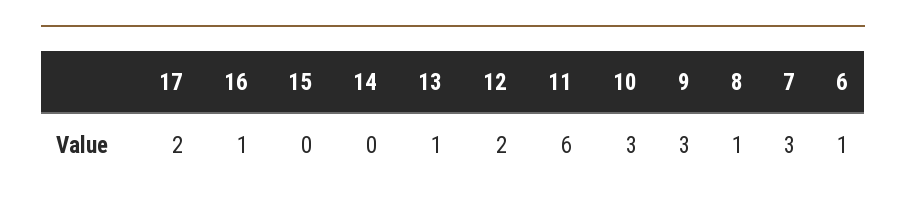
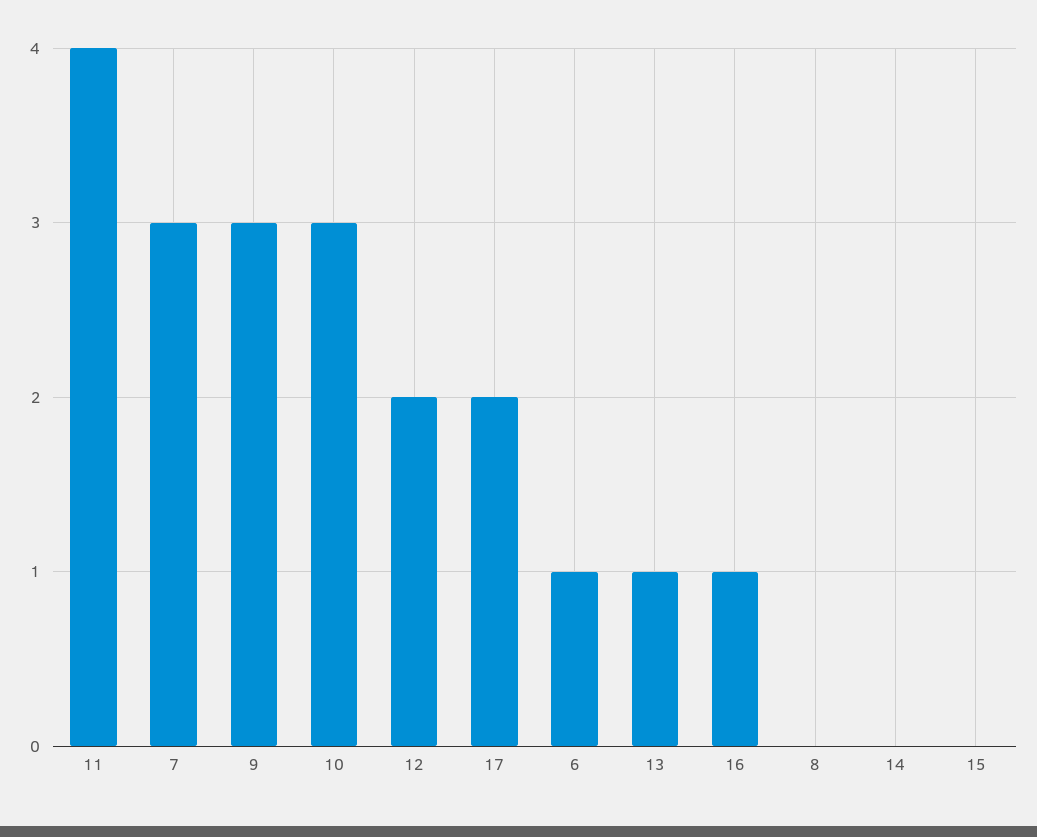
11: 6 -> 4
8: 1 -> 0

